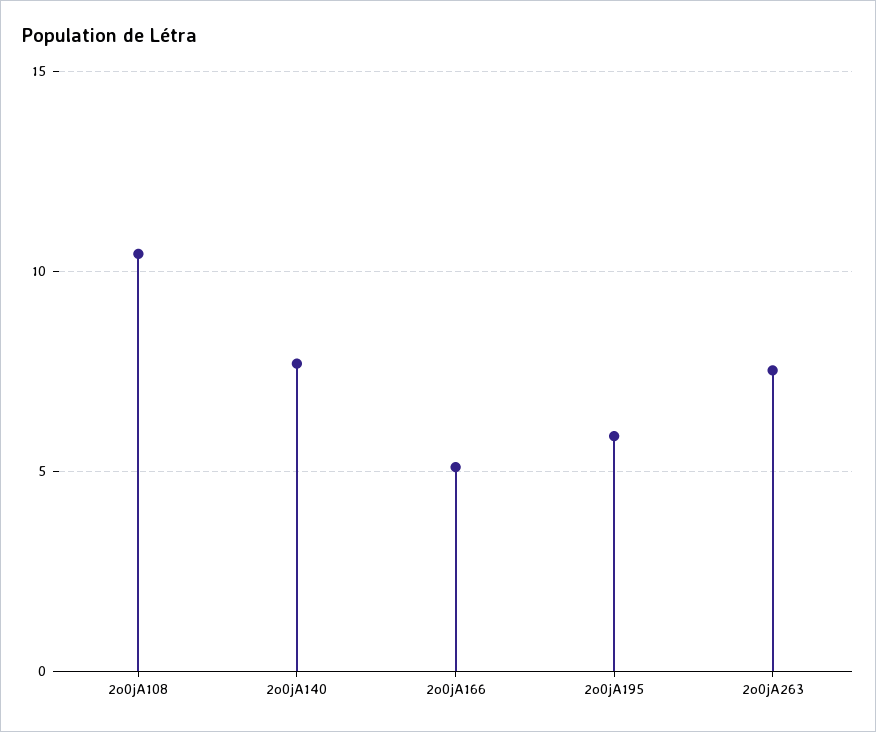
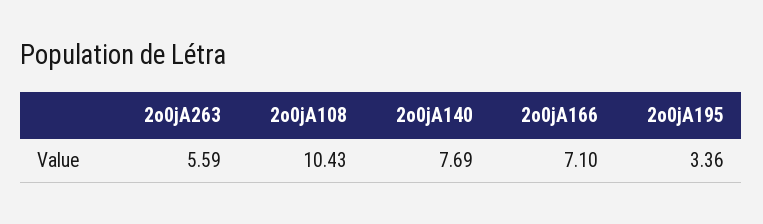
2o0jA166: 5 -> 7.1
2o0jA195: 6 -> 3.36
2o0jA263: 7.5 -> 5.59

